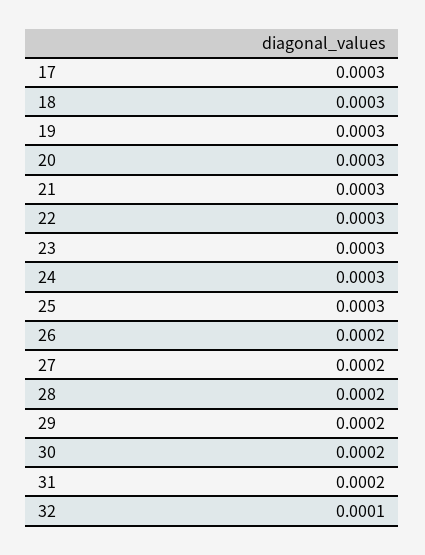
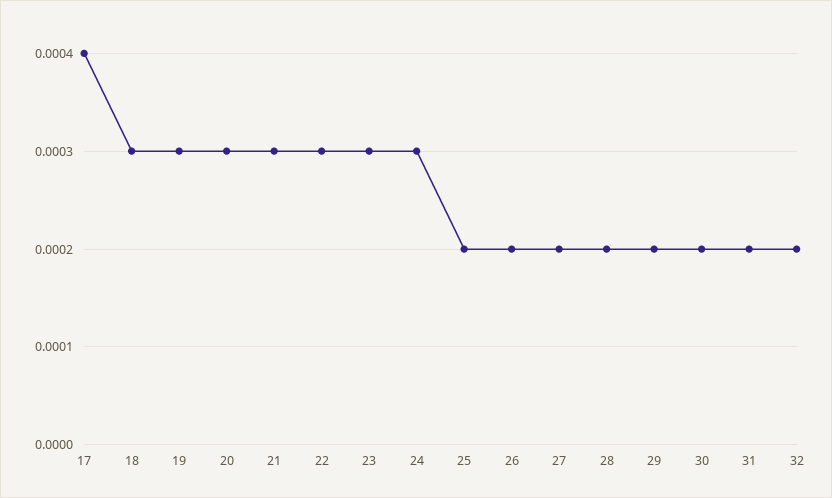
17: 0.0003 -> 0.0004
25: 0.0003 -> 0.0002
32: 0.0001 -> 0.0002

